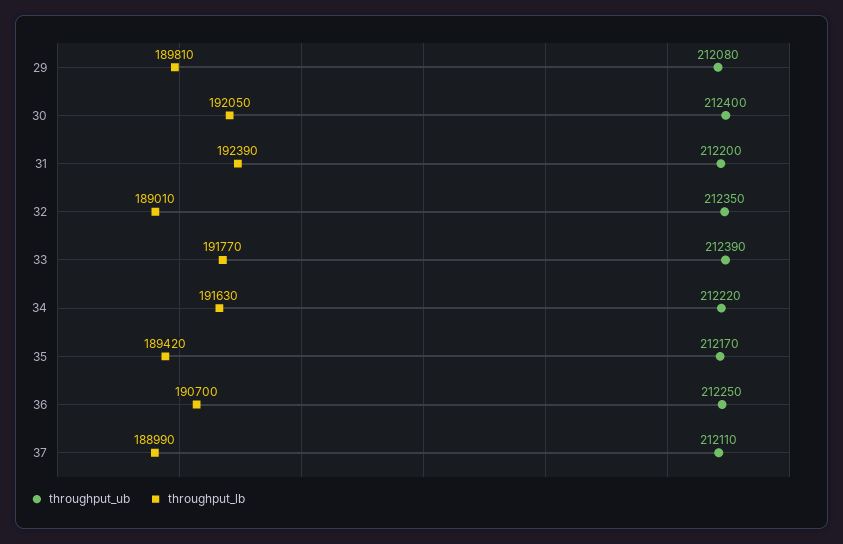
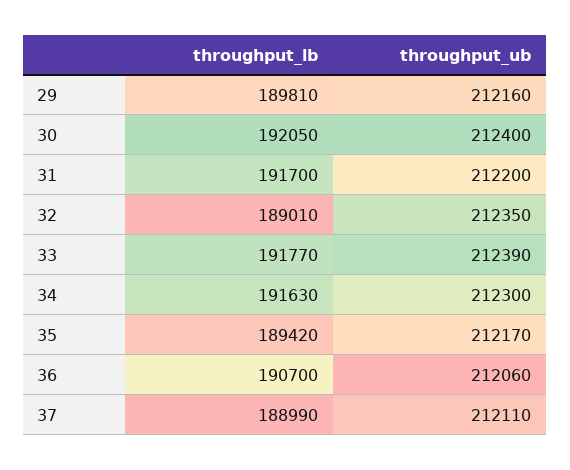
throughput_ub, 29: 212080 -> 212160
throughput_lb, 31: 192390 -> 191700
throughput_ub, 34: 212220 -> 212300
throughput_ub, 36: 212250 -> 212060

